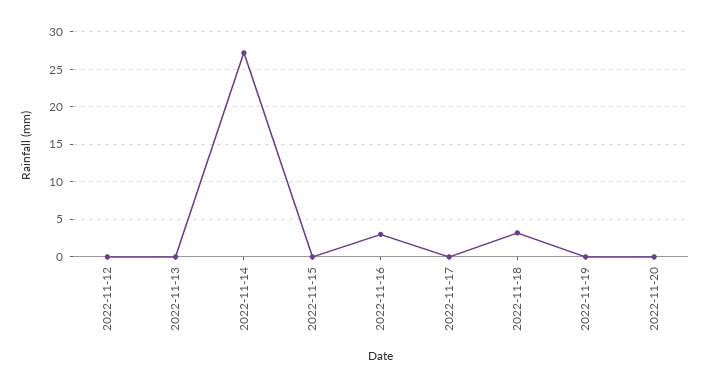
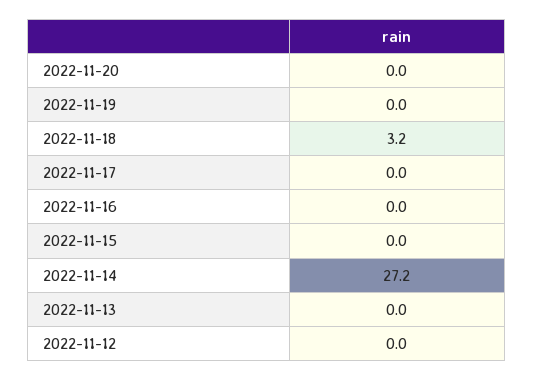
2022-11-16: 3 -> 0

